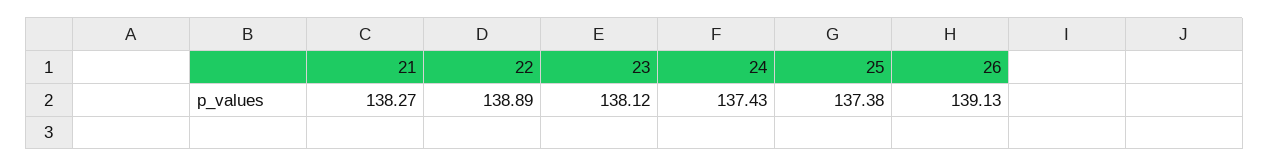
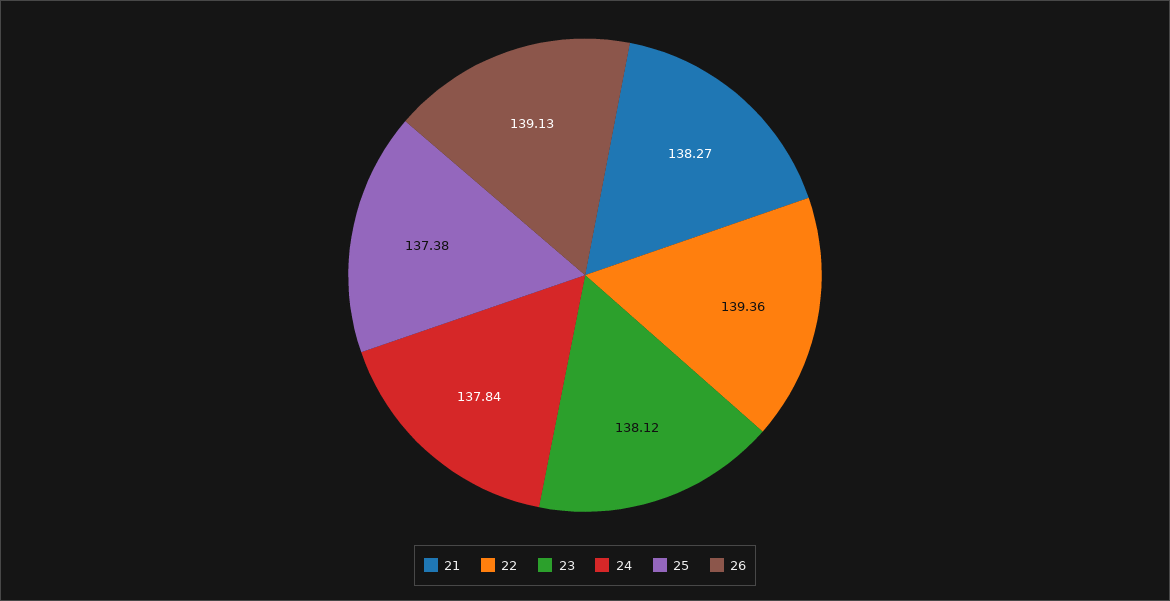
22: 138.89 -> 139.36
24: 137.43 -> 137.84

